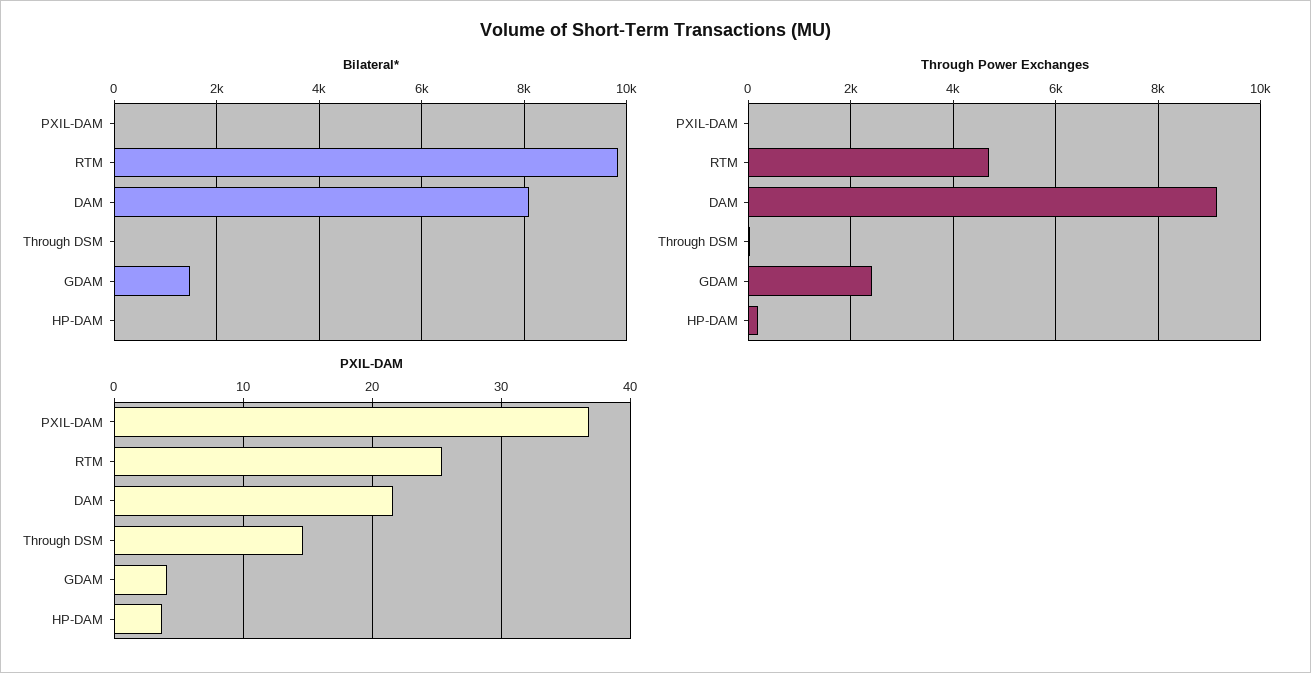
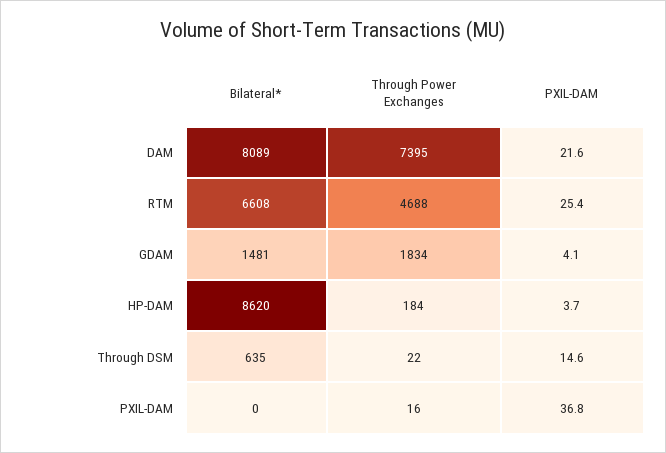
Bilateral*, RTM: 9800 -> 6608
Bilateral*, Through DSM: 0 -> 635
Bilateral*, HP-DAM: 0 -> 8620
Through Power Exchanges, DAM: 9200 -> 7395
Through Power Exchanges, GDAM: 2400 -> 1834

